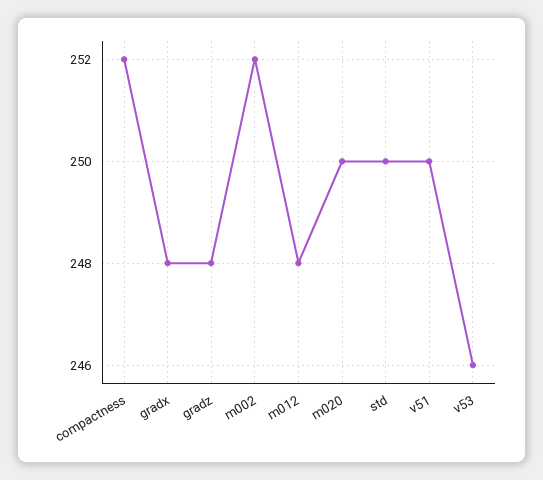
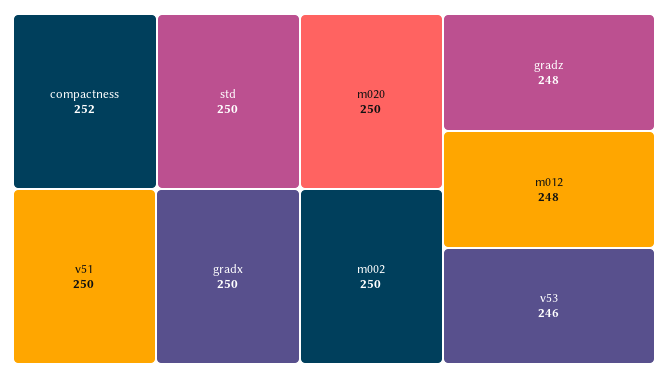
gradx: 248 -> 250
m002: 252 -> 250

